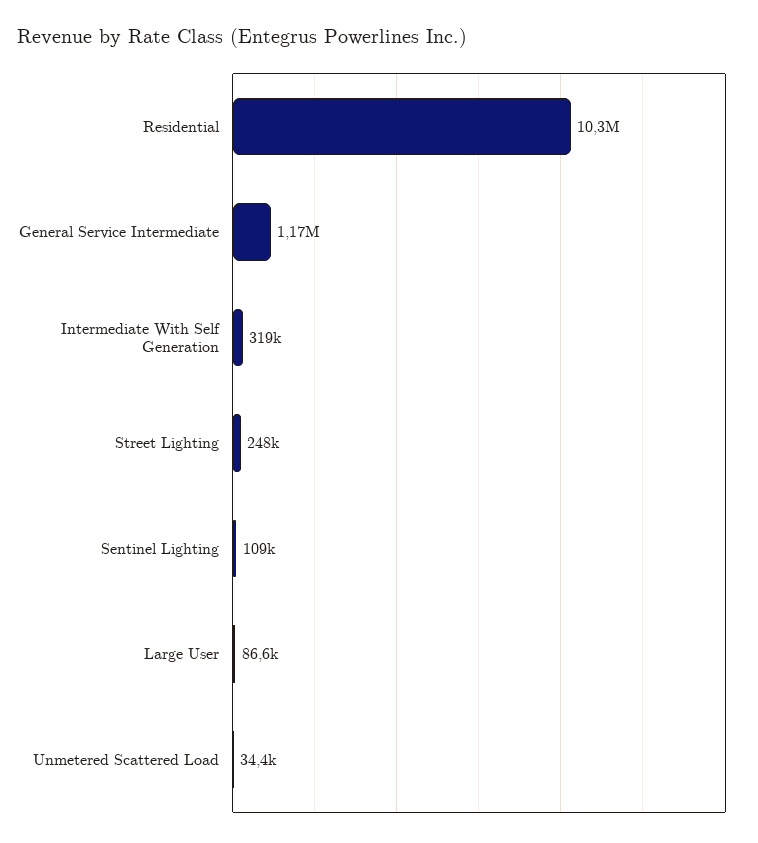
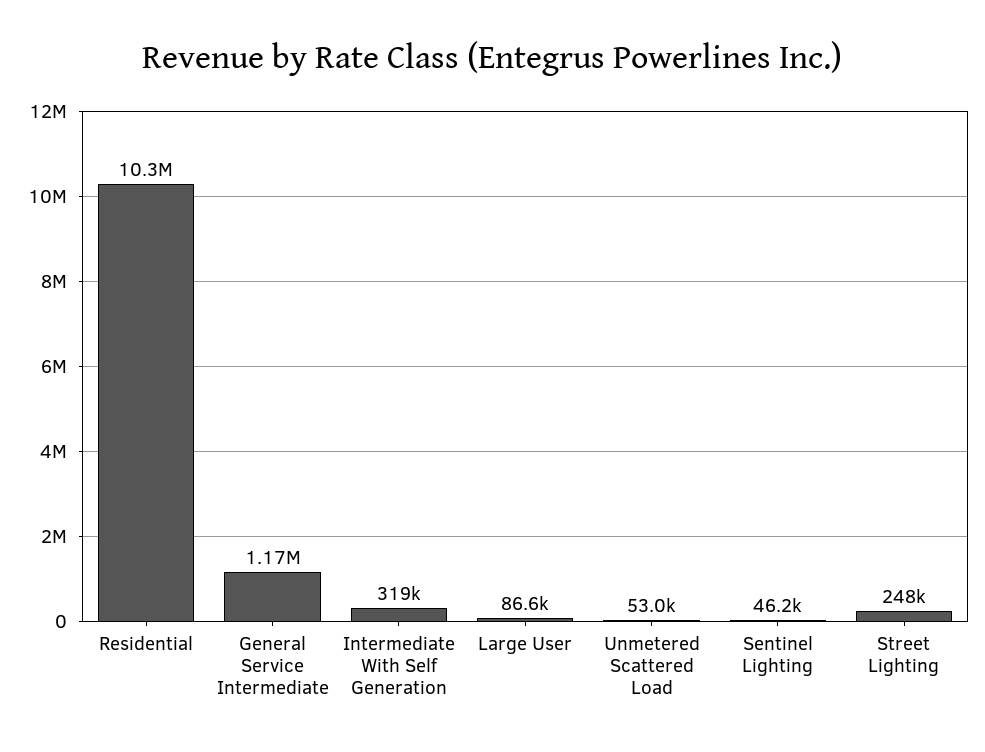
Sentinel Lighting: 109000 -> 46200
Unmetered Scattered Load: 34400 -> 53000

